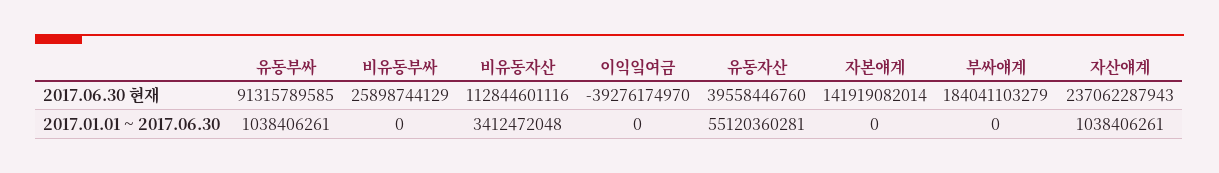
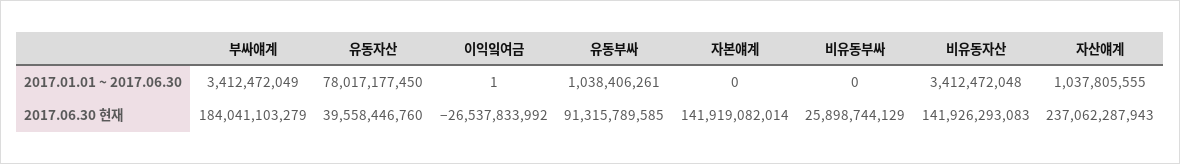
비유동자산, 2017.06.30 현재: 112844601116 -> 141926293083
이익잌여금, 2017.06.30 현재: -39276174970 -> -26537833992
이익잌여금, 2017.01.01 ~ 2017.06.30: 0 -> 1
유동자산, 2017.01.01 ~ 2017.06.30: 55120360281 -> 78017177450
부싸얘계, 2017.01.01 ~ 2017.06.30: 0 -> 3412472049
자산얘계, 2017.01.01 ~ 2017.06.30: 1038406261 -> 1037805555

